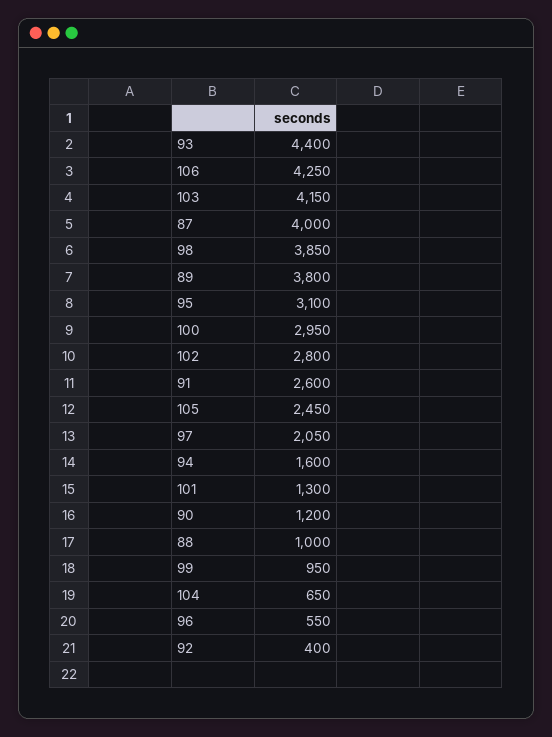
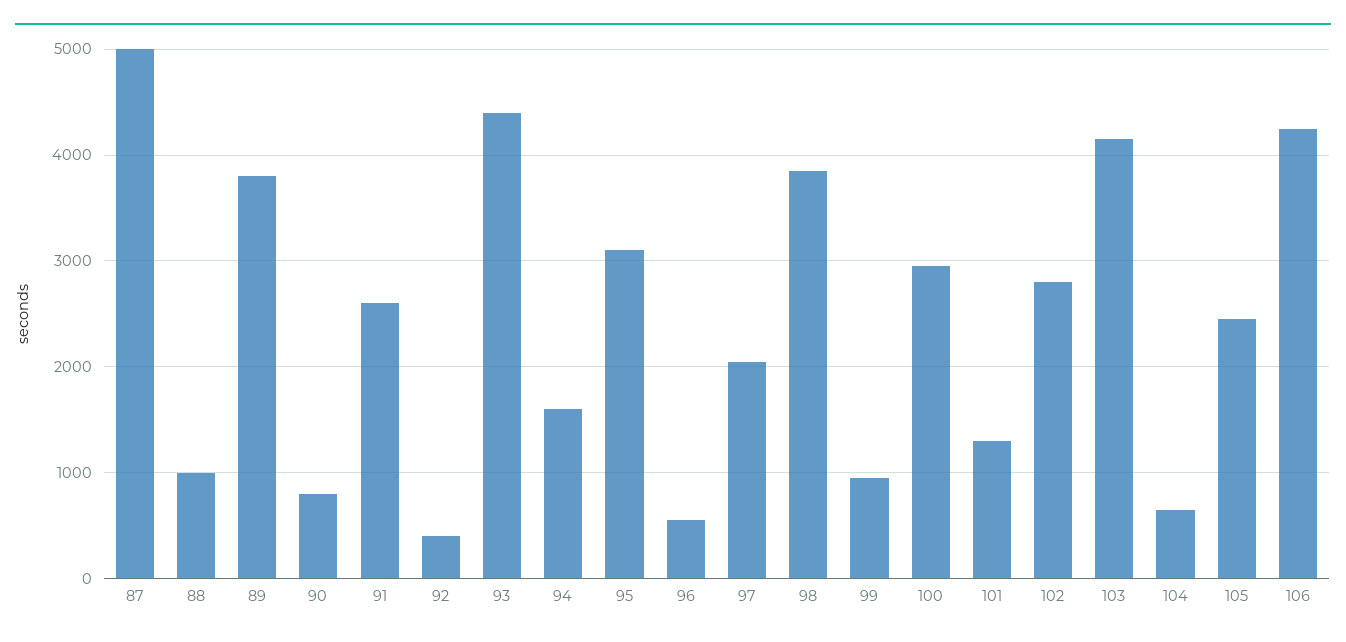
87: 4000 -> 5000
90: 1200 -> 800

